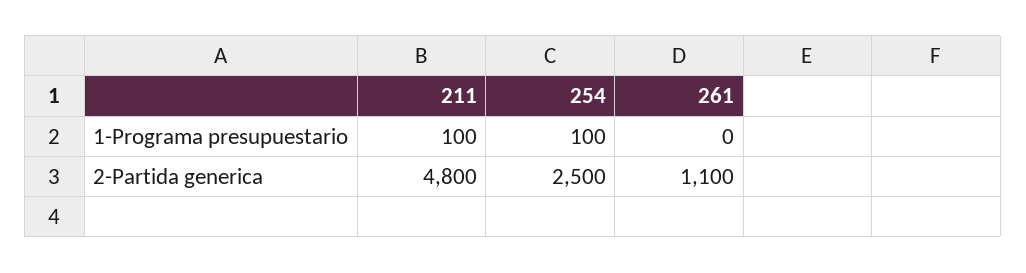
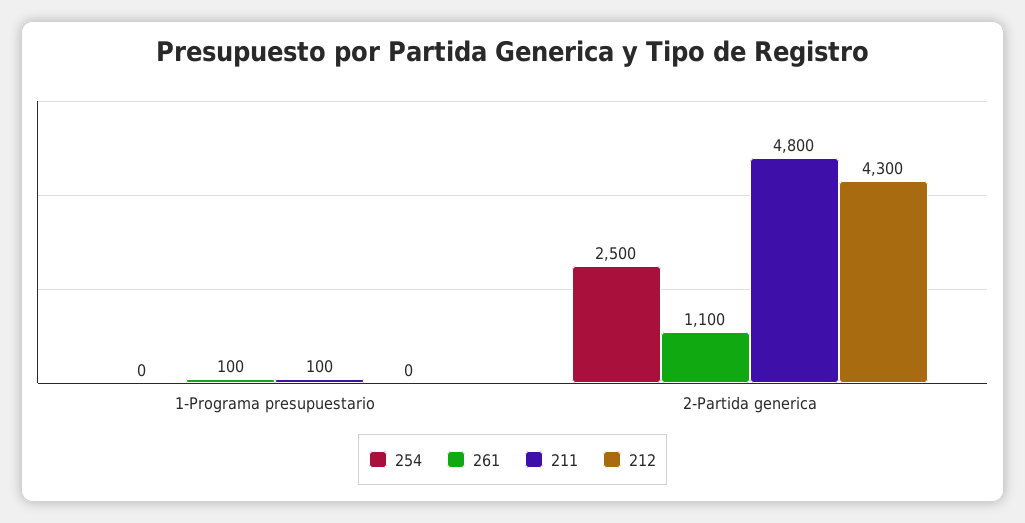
254, 1-Programa presupuestario: 100 -> 0
261, 1-Programa presupuestario: 0 -> 100
212, 1-Programa presupuestario: none -> 0
212, 2-Partida generica: none -> 4300

